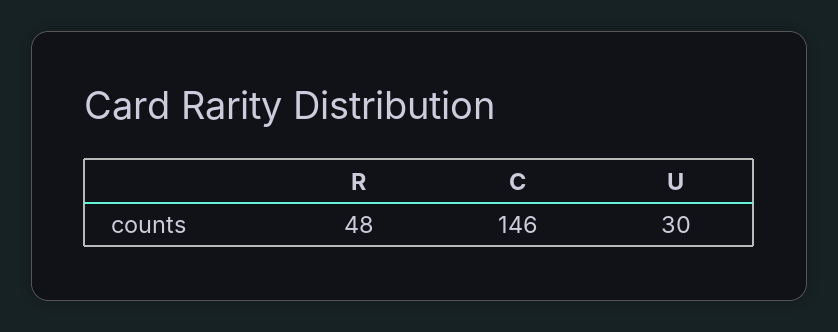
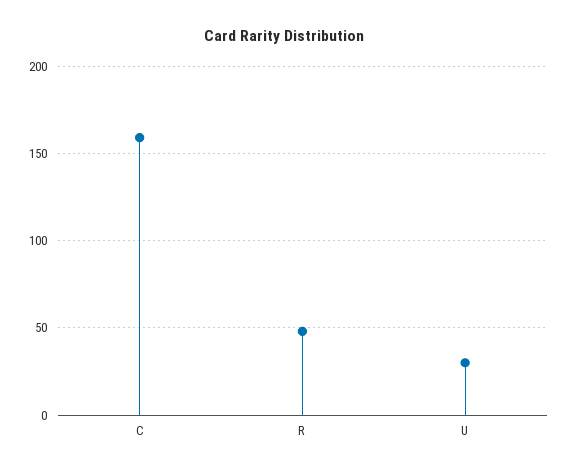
C: 146 -> 160

